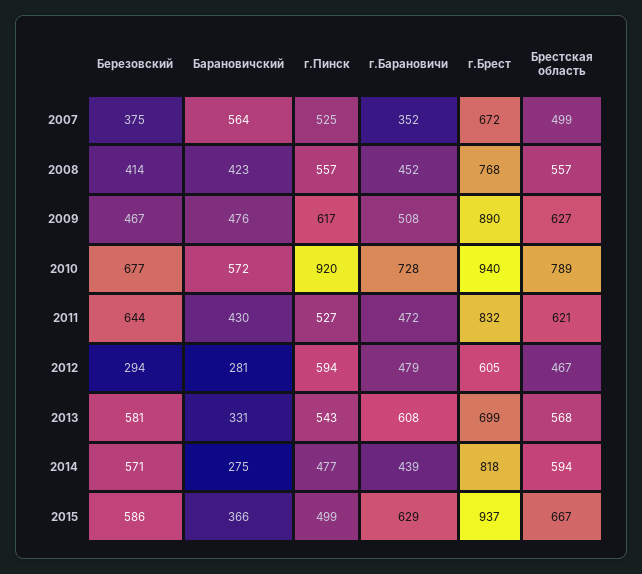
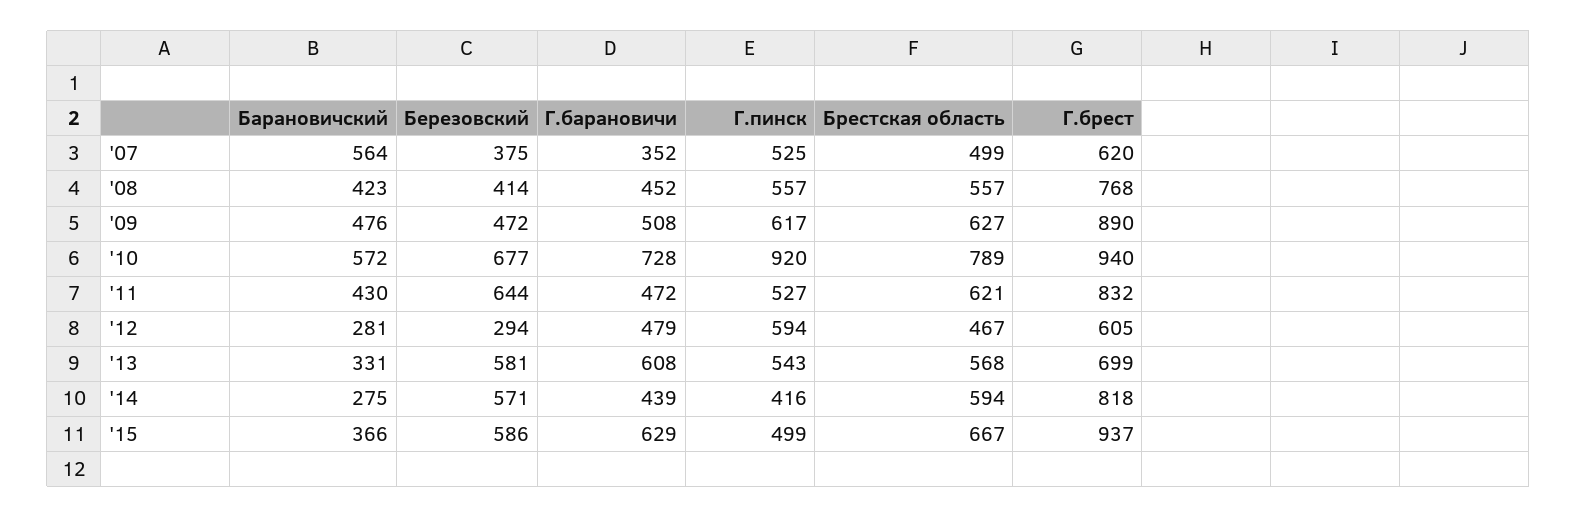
г.Брест, 2007: 672 -> 620
Березовский, 2009: 467 -> 472
г.Пинск, 2014: 477 -> 416

